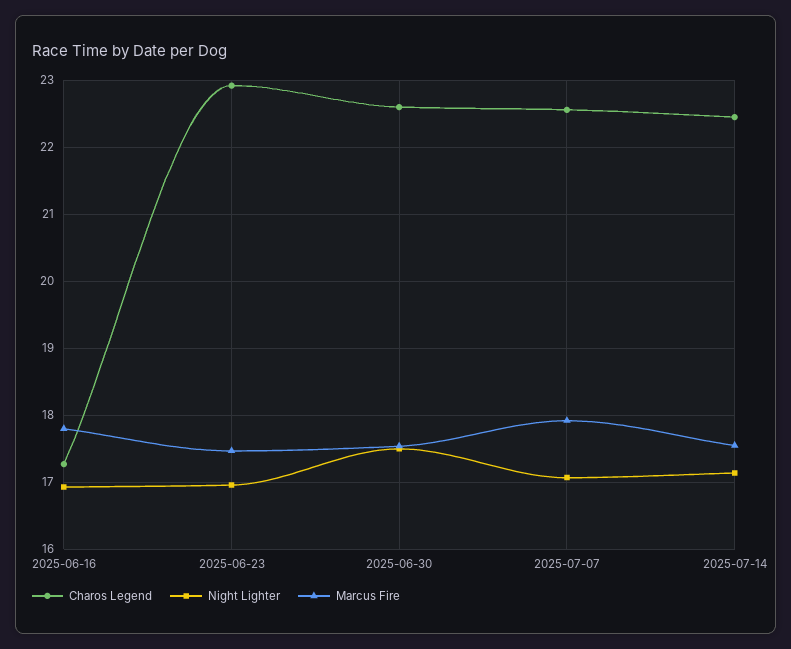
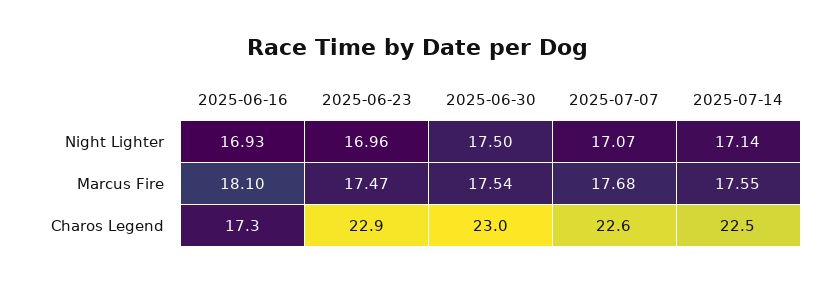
Marcus Fire, 2025-06-16: 17.8 -> 18.1
Charos Legend, 2025-06-30: 22.6 -> 23
Marcus Fire, 2025-07-07: 17.9 -> 17.68

